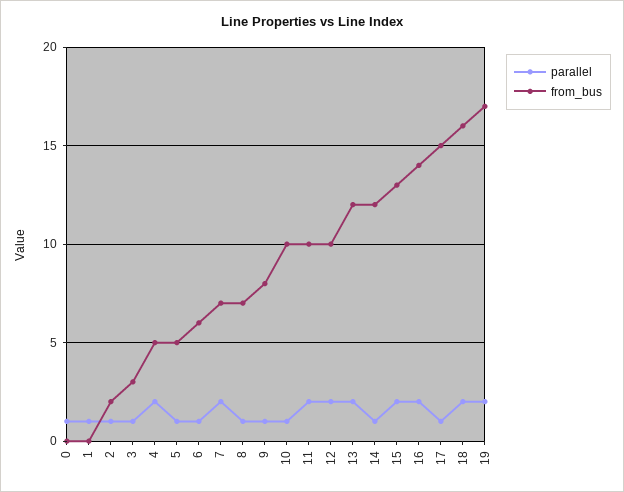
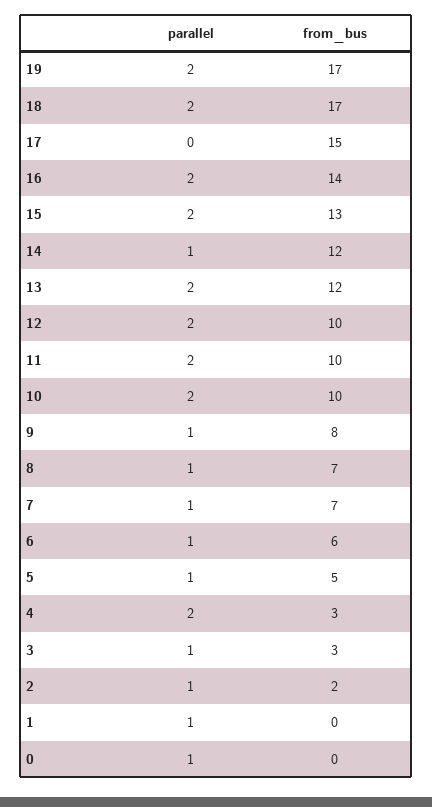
from_bus, 4: 5 -> 3
parallel, 7: 2 -> 1
parallel, 10: 1 -> 2
parallel, 17: 1 -> 0
from_bus, 18: 16 -> 17

